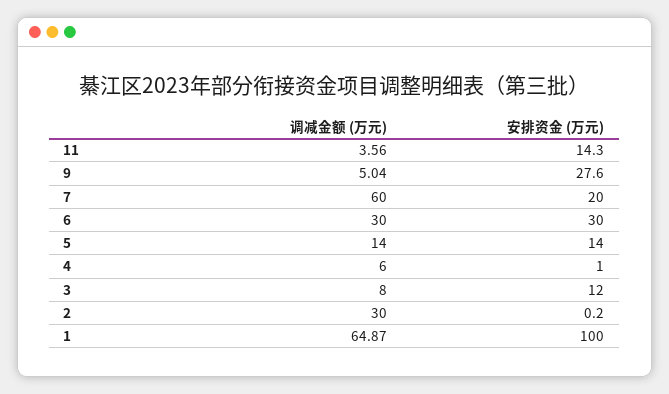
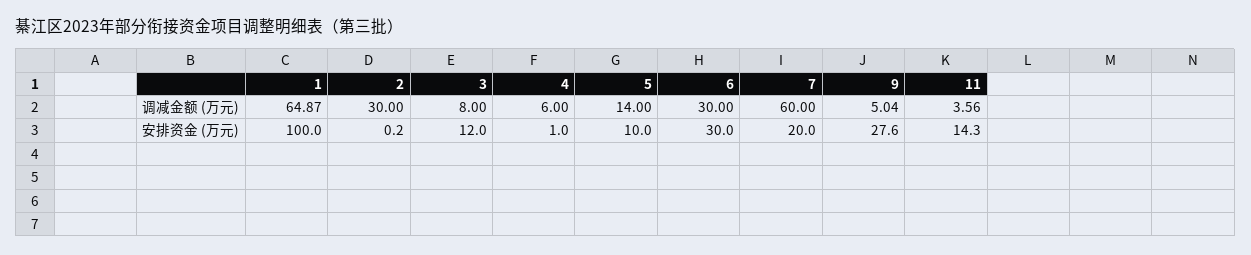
安排资金 (万元), 5: 14 -> 10

